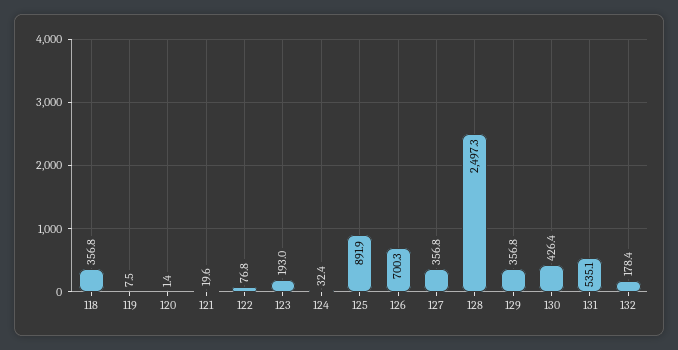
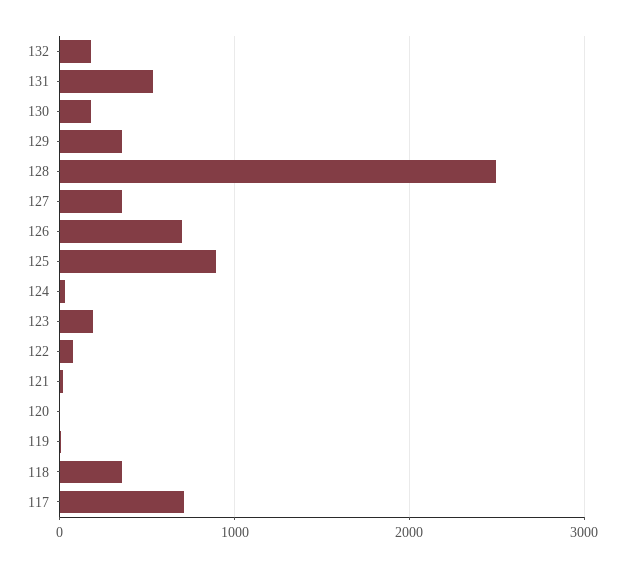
130: 426.4 -> 200
117: none -> 700

